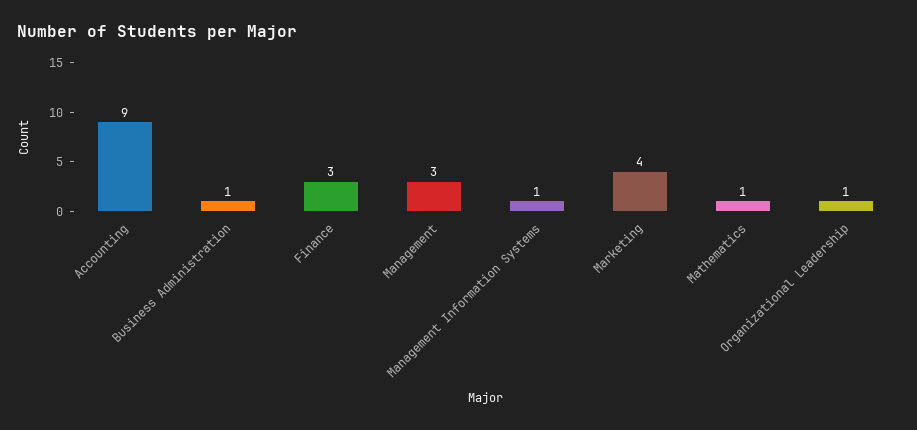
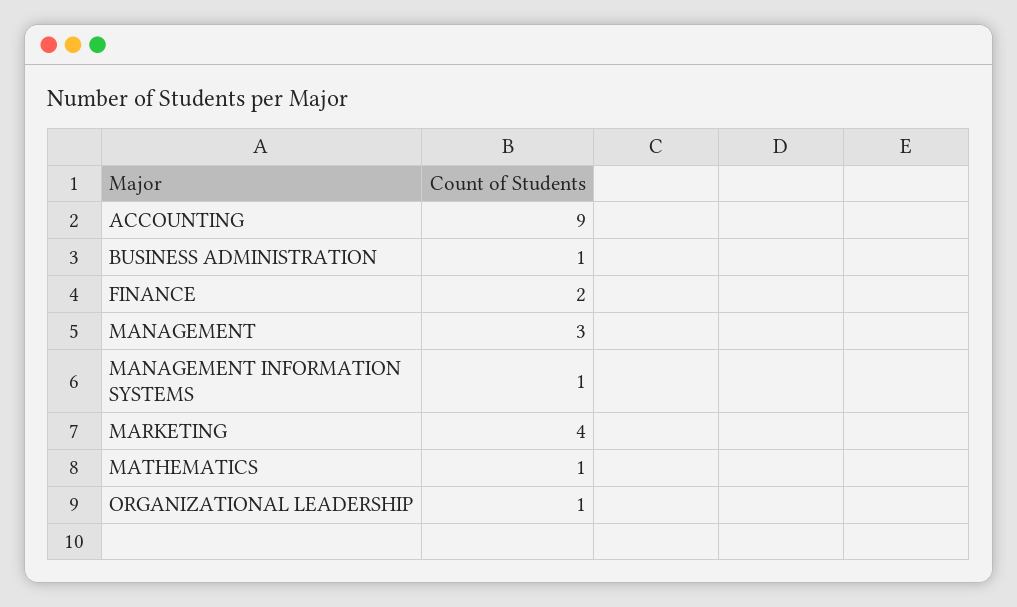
Finance: 3 -> 2

